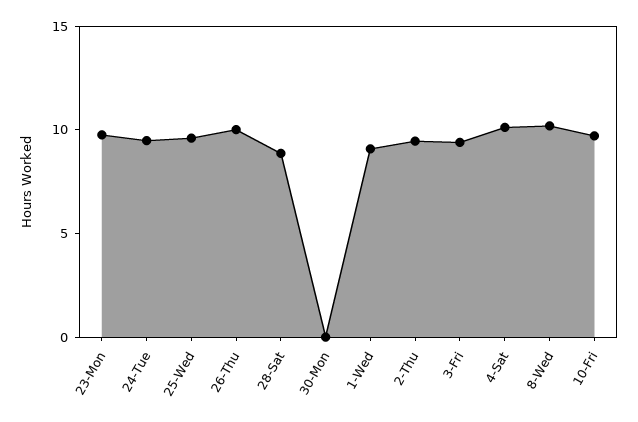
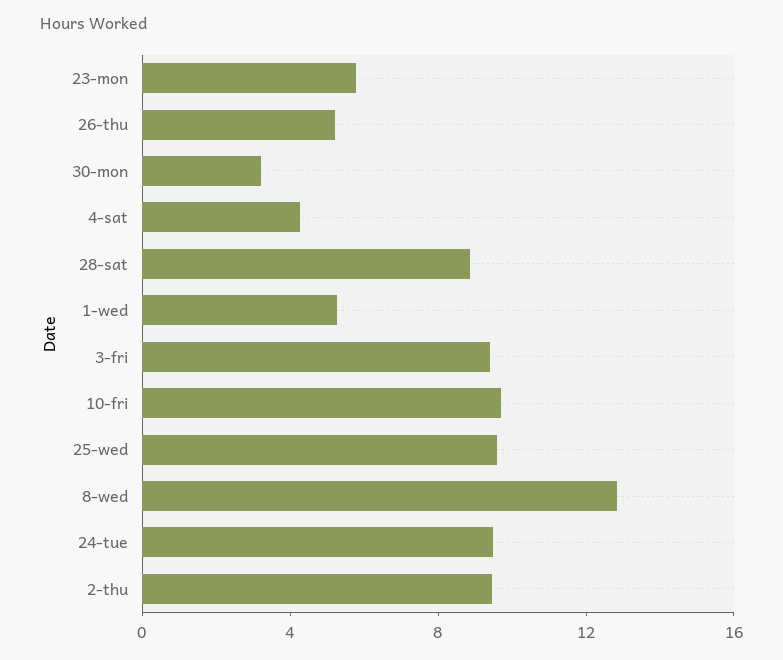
23-Mon: 10 -> 6
26-Thu: 10 -> 5
30-Mon: 0 -> 3
1-Wed: 9 -> 5
4-Sat: 10 -> 4
8-Wed: 10 -> 13

